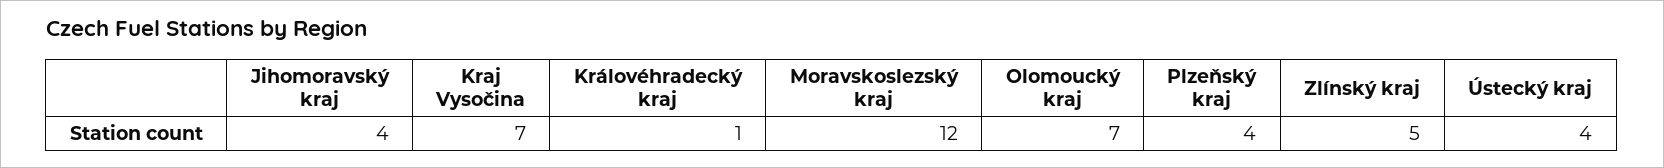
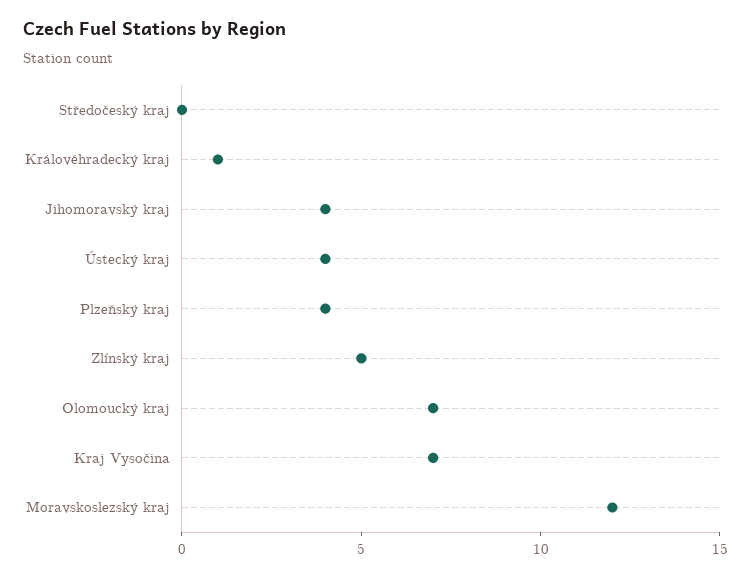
Středočeský kraj: none -> 0

